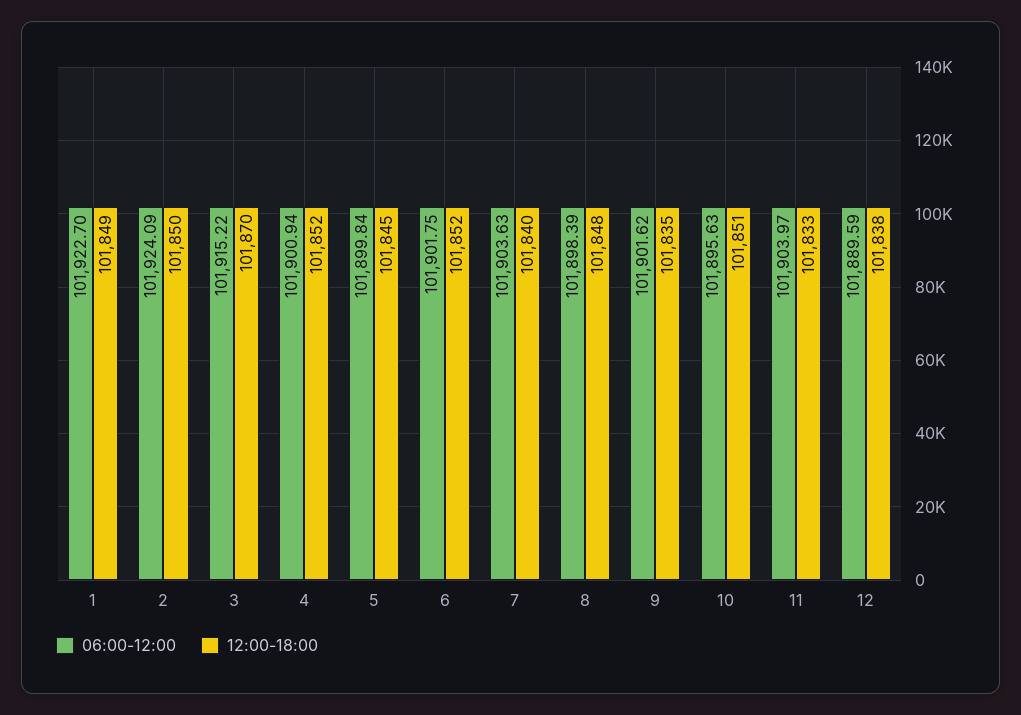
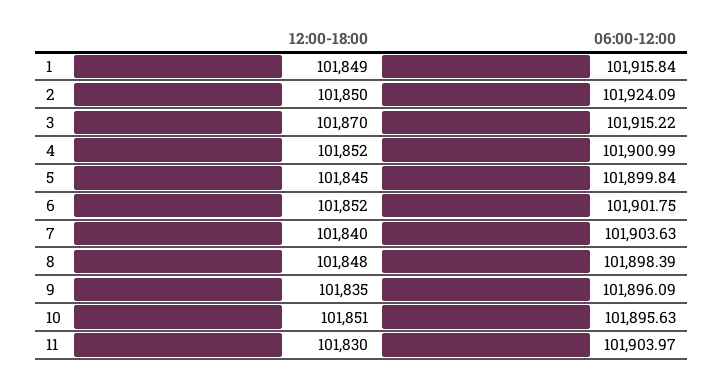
06:00-12:00, 1: 101922.7 -> 101915.84
06:00-12:00, 4: 101900.94 -> 101900.99
06:00-12:00, 9: 101901.62 -> 101896.09
12:00-18:00, 11: 101833 -> 101830
06:00-12:00, 12: 101889.59 -> none
12:00-18:00, 12: 101838 -> none

